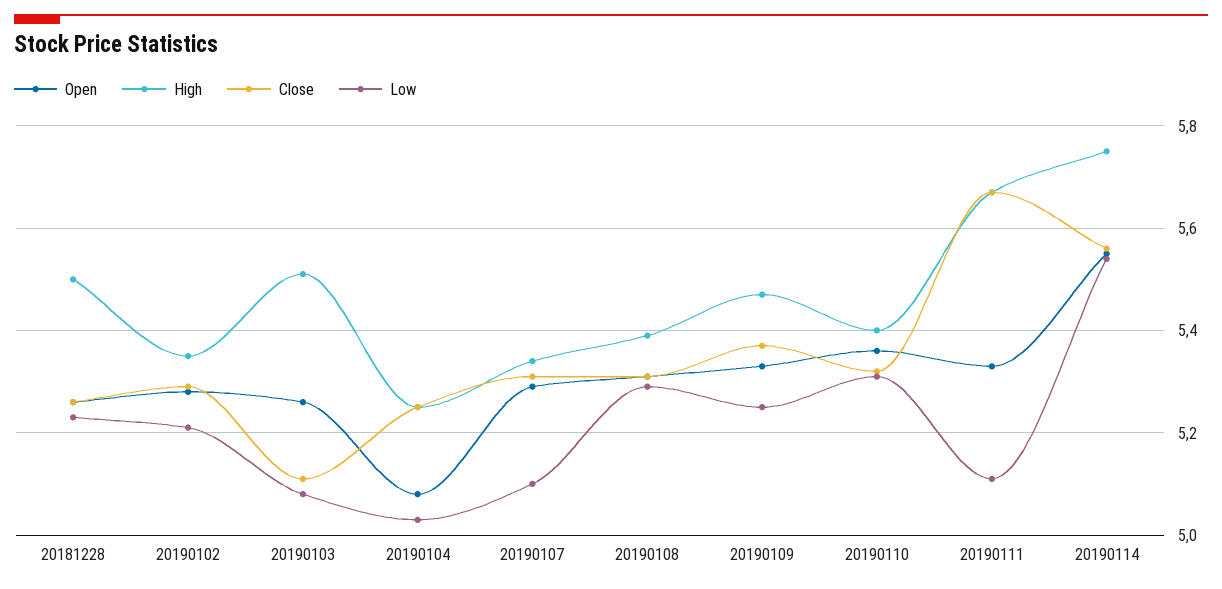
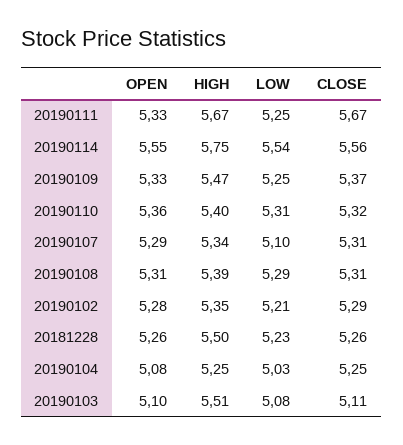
Open, 20190103: 5.25 -> 5.1
Low, 20190111: 5.1 -> 5.25

